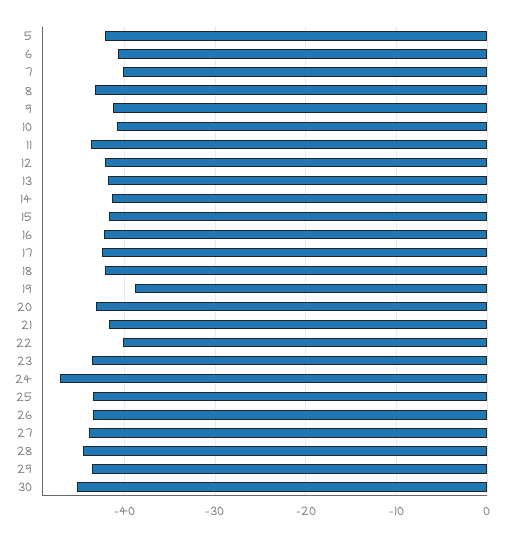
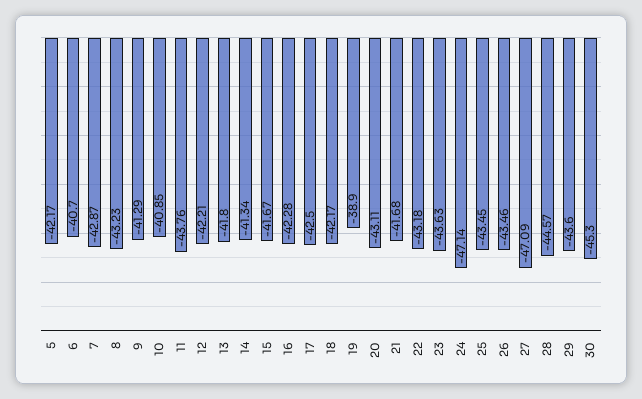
7: -40 -> -42.87
22: -40 -> -43.18
27: -44 -> -47.09

